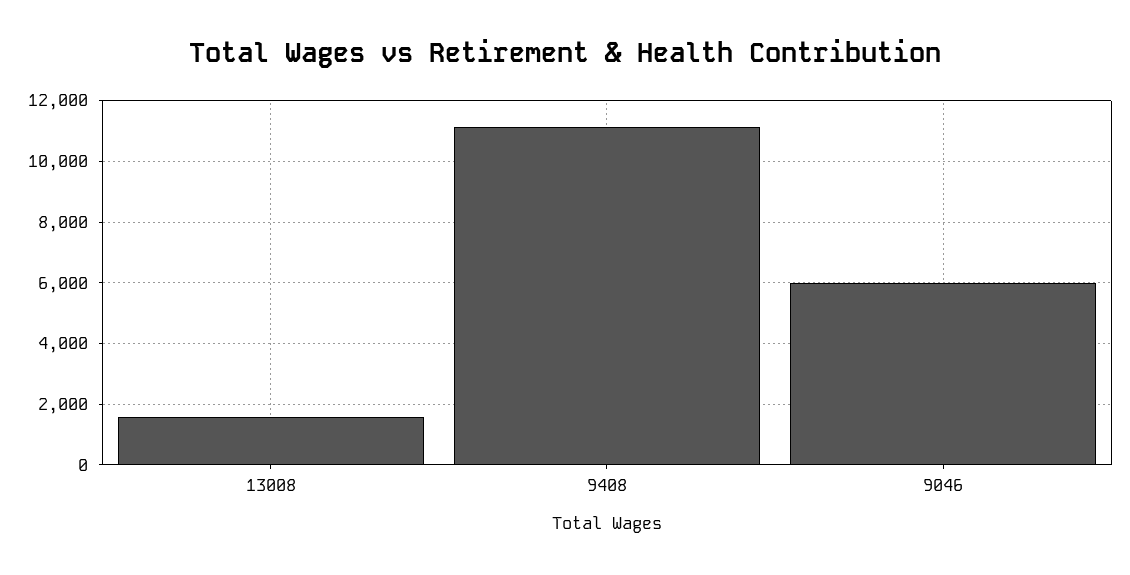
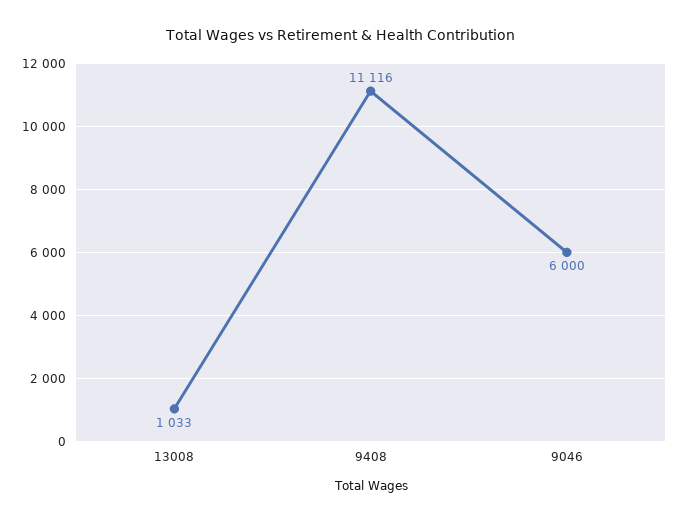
13008: 1600 -> 1033

